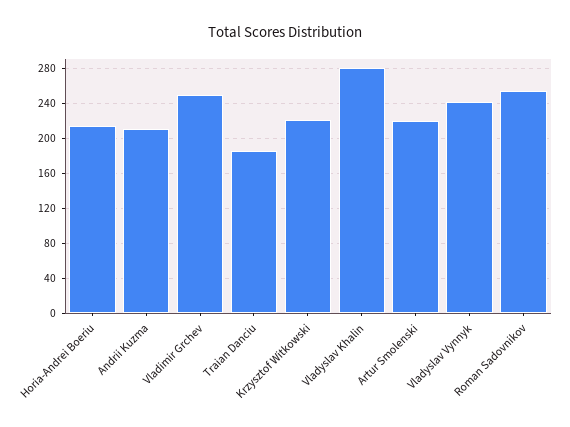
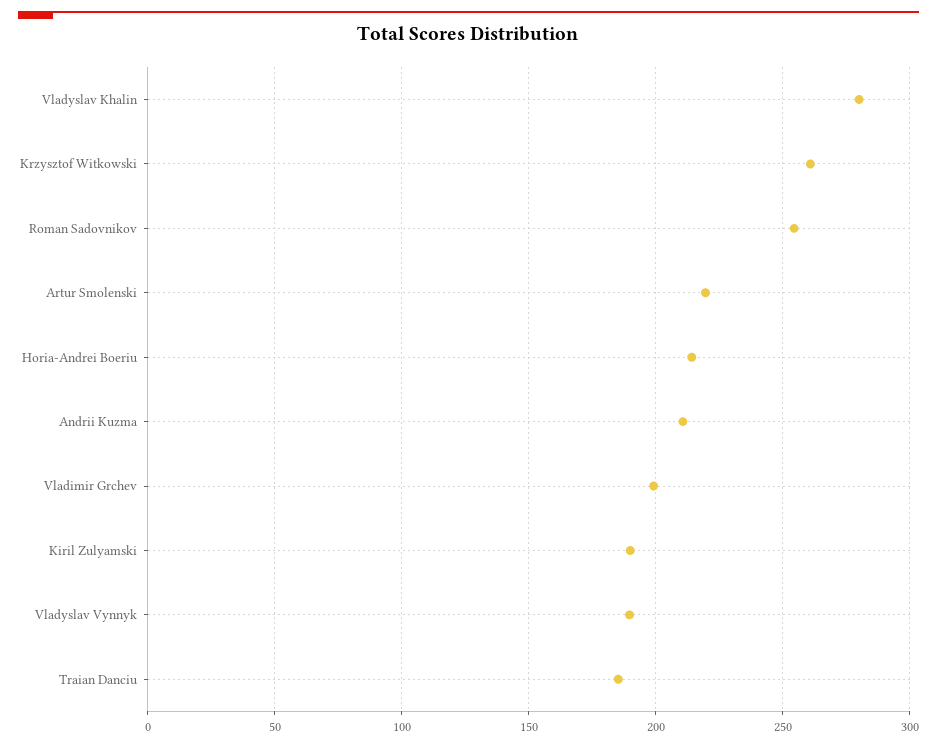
Vladimir Grchev: 250 -> 200
Krzysztof Witkowski: 220 -> 260
Vladyslav Vynnyk: 240 -> 190
Kiril Zulyamski: none -> 190

